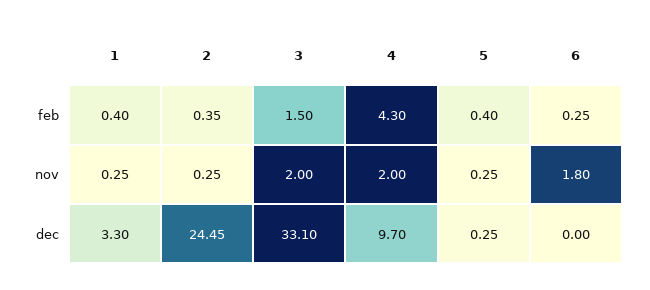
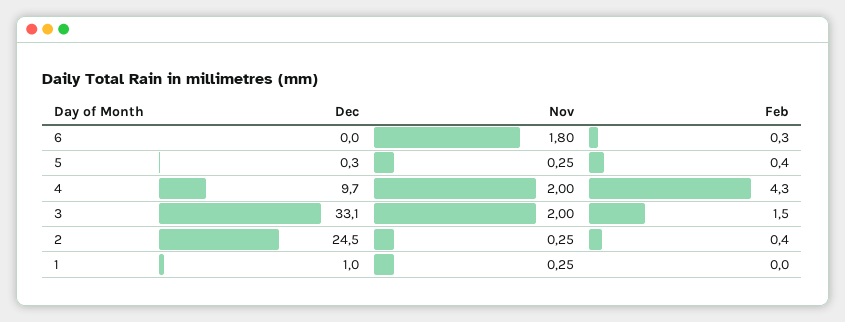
1, feb: 0.4 -> 0
1, dec: 3.3 -> 1

